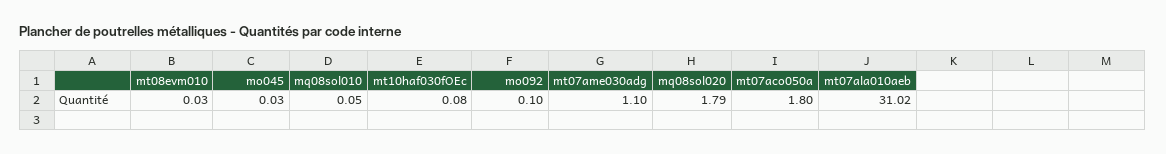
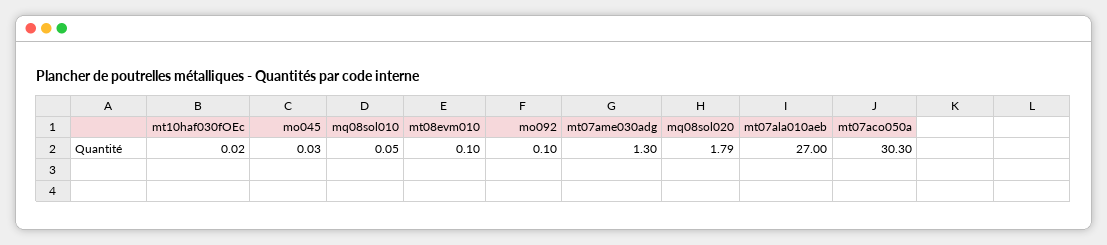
mt08evm010: 0.03 -> 0.1
mt10haf030fOEc: 0.08 -> 0.02
mt07ame030adg: 1.1 -> 1.3
mt07aco050a: 1.8 -> 30.3
mt07ala010aeb: 31.02 -> 27

